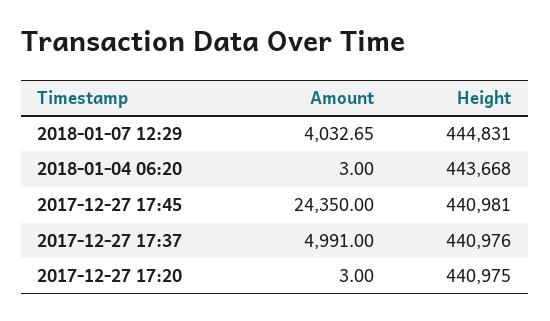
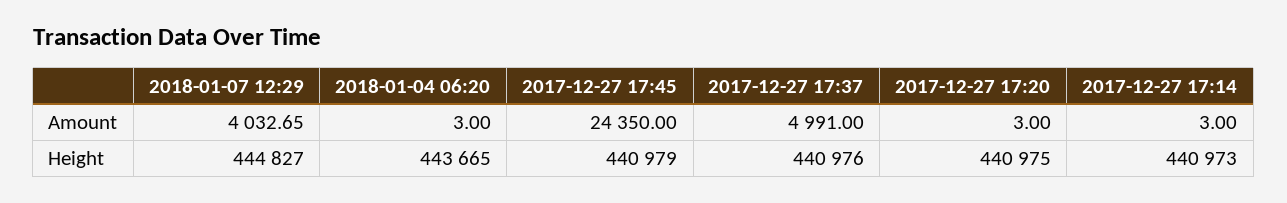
Height, 2018-01-07 12:29: 444831 -> 444827
Height, 2018-01-04 06:20: 443668 -> 443665
Height, 2017-12-27 17:45: 440981 -> 440979
Amount, 2017-12-27 17:14: none -> 3
Height, 2017-12-27 17:14: none -> 440973

